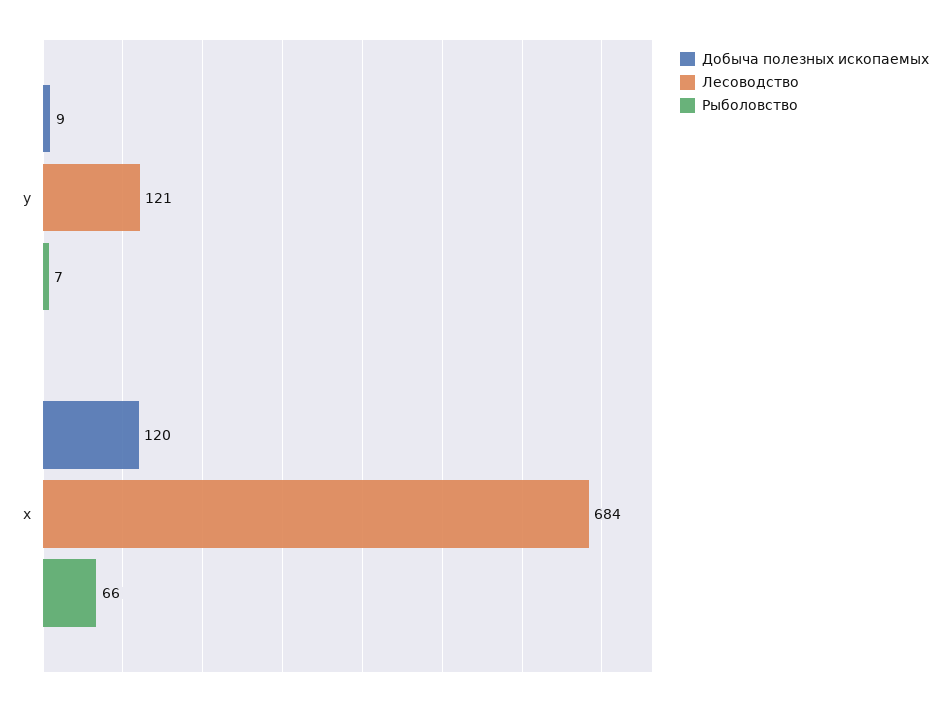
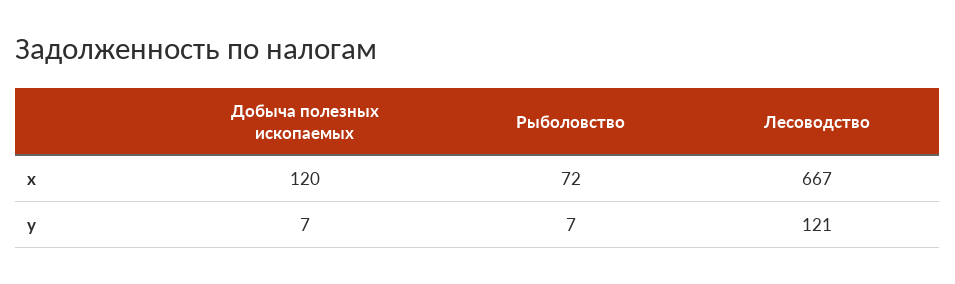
Добыча полезных ископаемых, y: 9 -> 7
Лесоводство, x: 684 -> 667
Рыболовство, x: 66 -> 72

